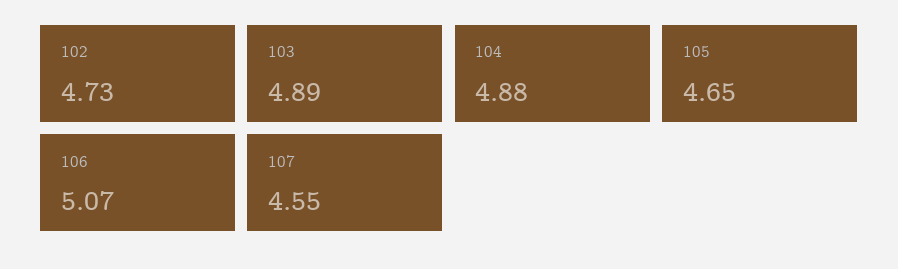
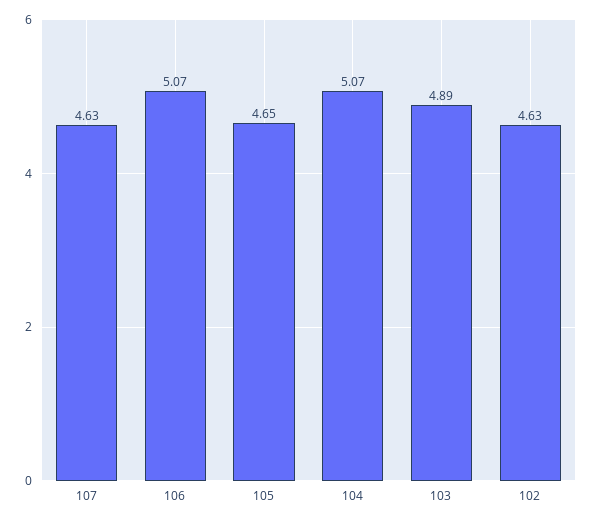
102: 4.73 -> 4.63
104: 4.88 -> 5.07
107: 4.55 -> 4.63

